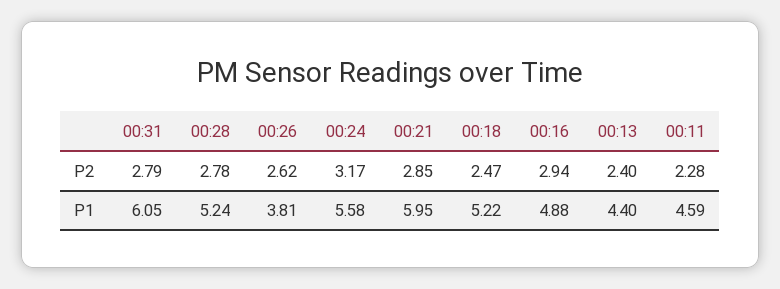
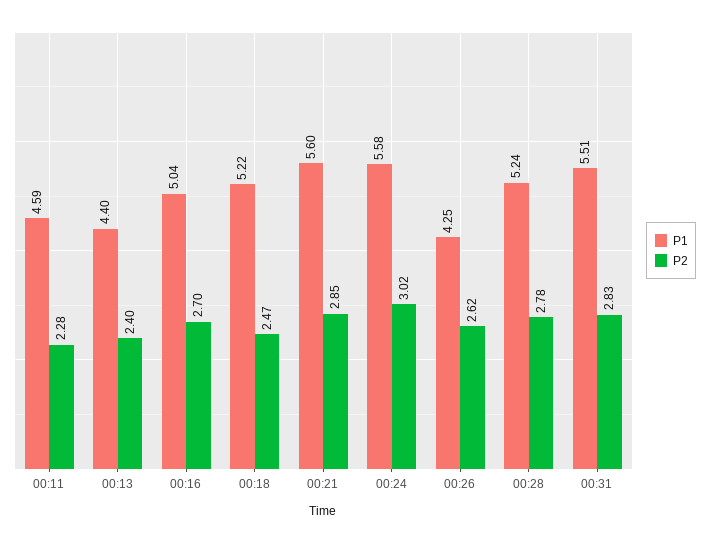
P2, 00:31: 2.79 -> 2.83
P2, 00:24: 3.17 -> 3.02
P2, 00:16: 2.94 -> 2.7
P1, 00:31: 6.05 -> 5.51
P1, 00:26: 3.81 -> 4.25
P1, 00:21: 5.95 -> 5.6
P1, 00:16: 4.88 -> 5.04

